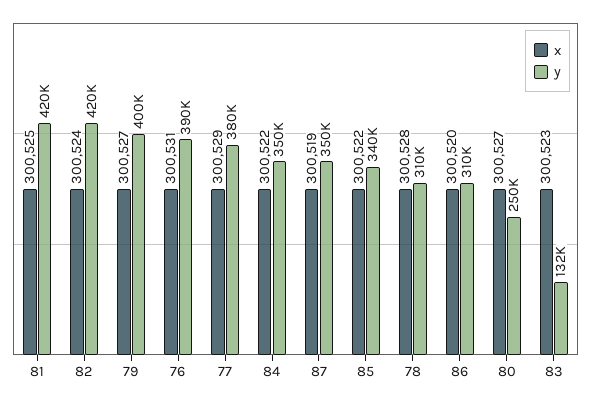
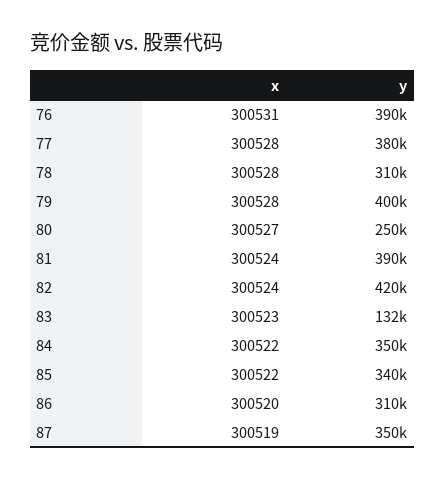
x, 81: 300525 -> 300524
y, 81: 420000 -> 390000
x, 79: 300527 -> 300528
x, 77: 300529 -> 300528

